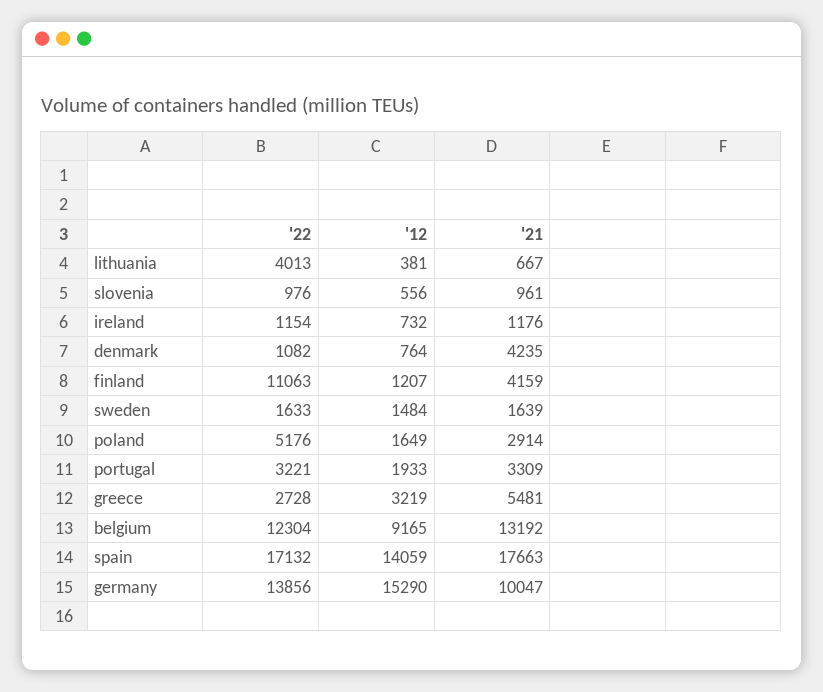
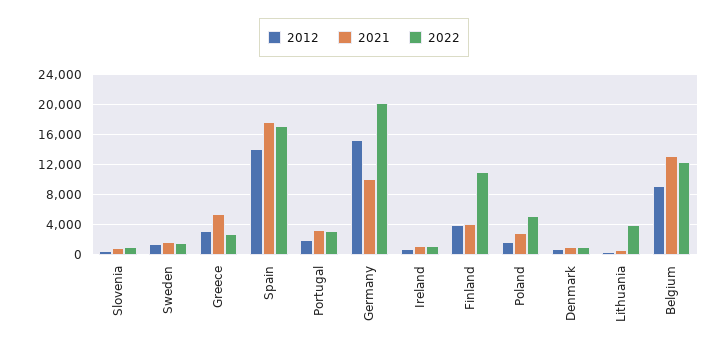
'21, denmark: 4235 -> 1000
'12, finland: 1207 -> 4000
'22, germany: 13856 -> 20000

